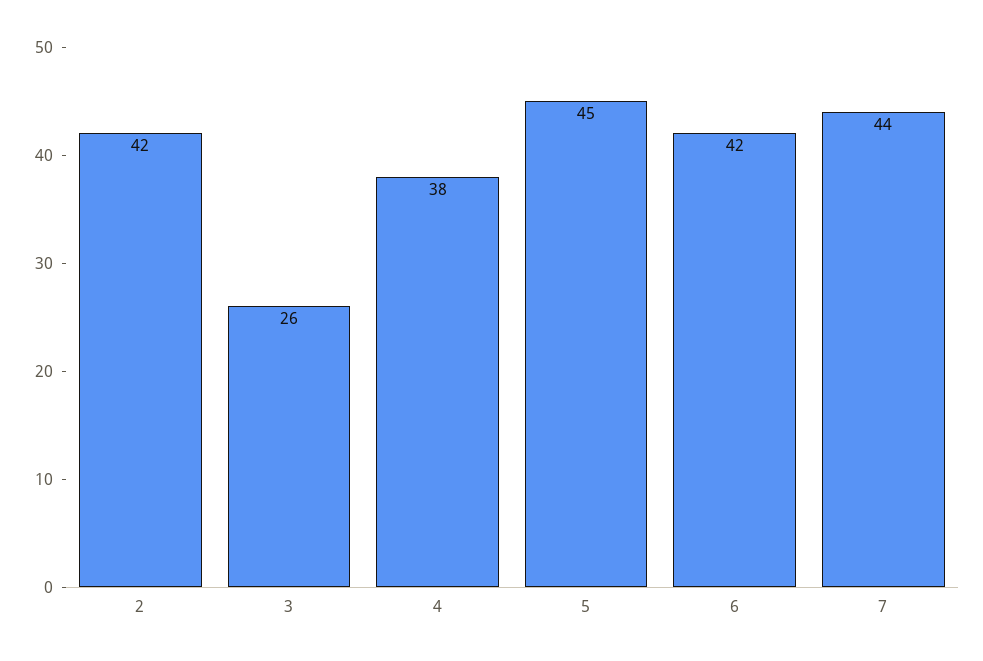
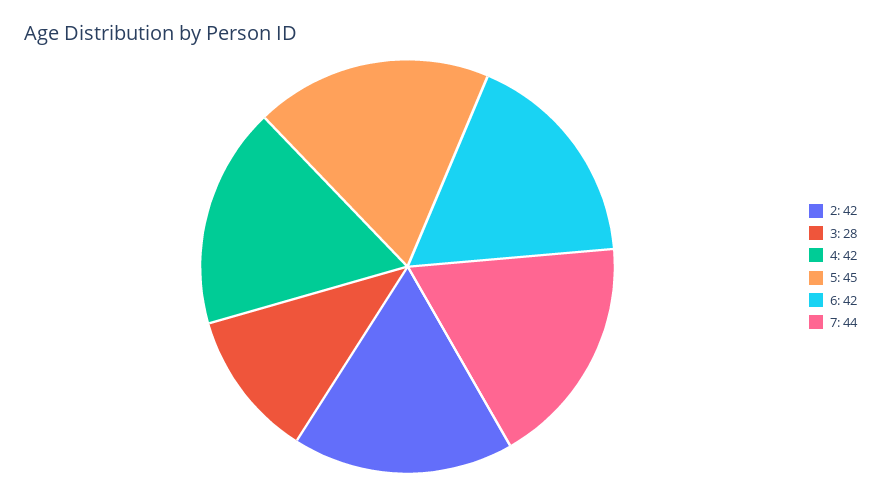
3: 26 -> 28
4: 38 -> 42

